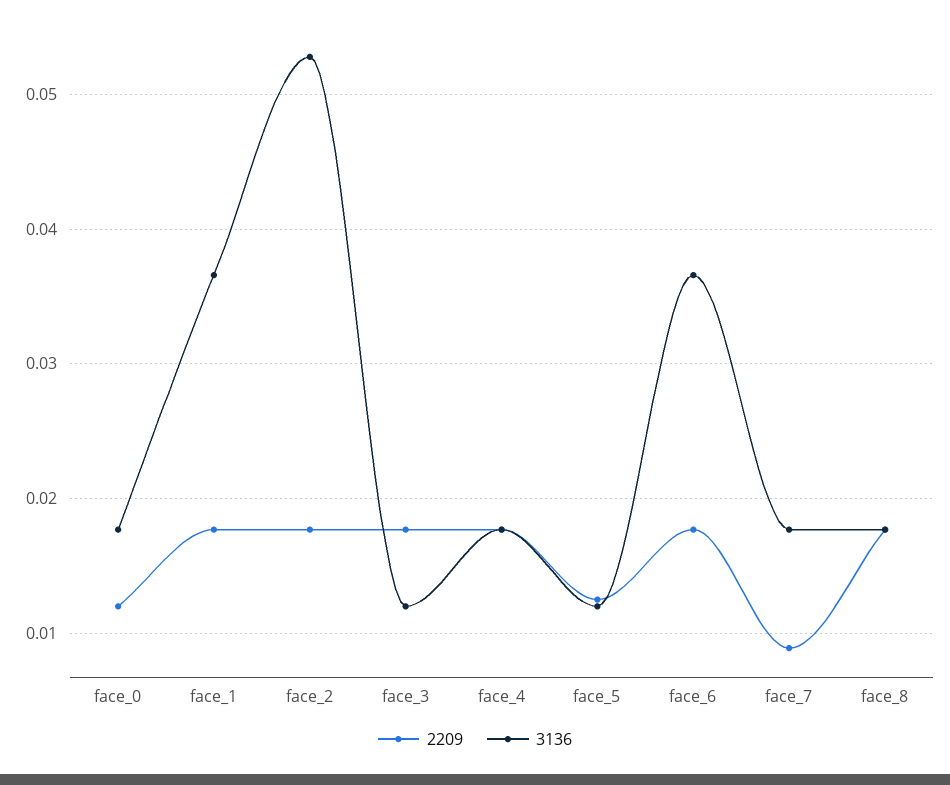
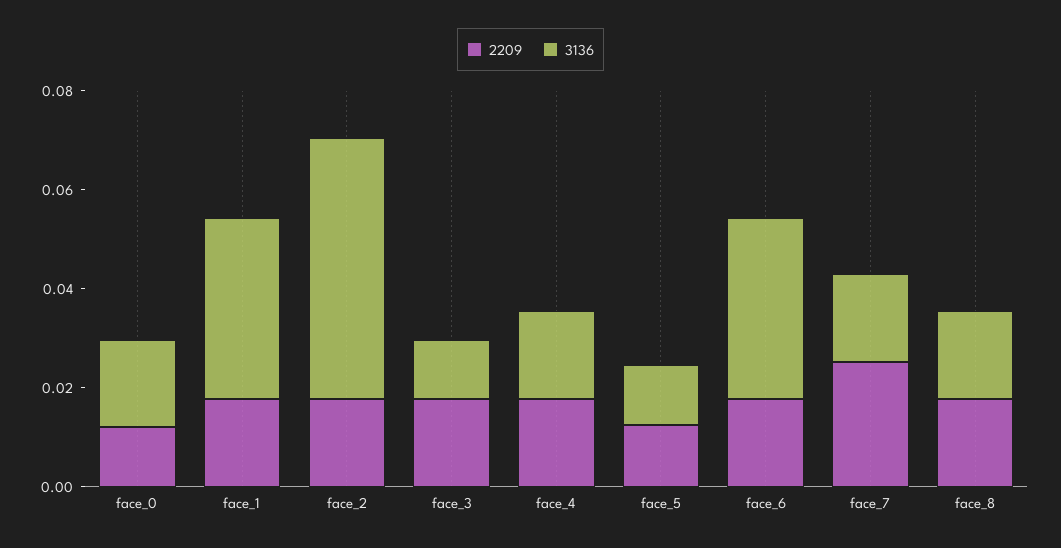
2209, face_7: 0.009 -> 0.025

